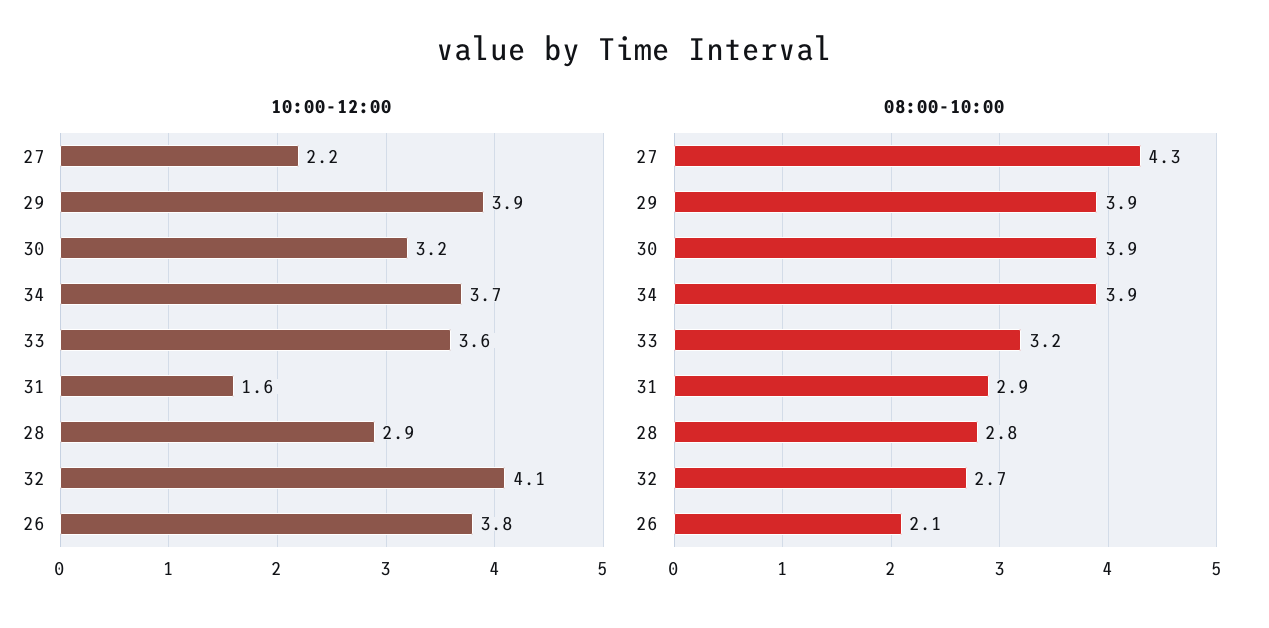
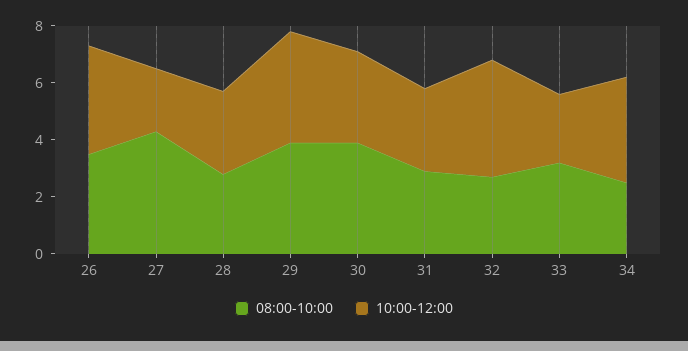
10:00-12:00, 33: 3.6 -> 2.5
10:00-12:00, 31: 1.6 -> 3
08:00-10:00, 34: 3.9 -> 2.5
08:00-10:00, 26: 2.1 -> 3.5

